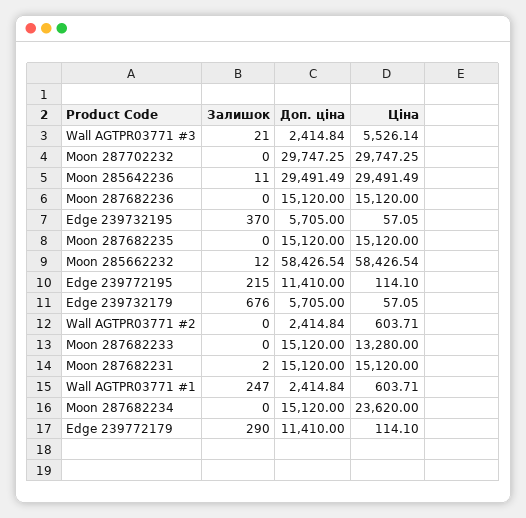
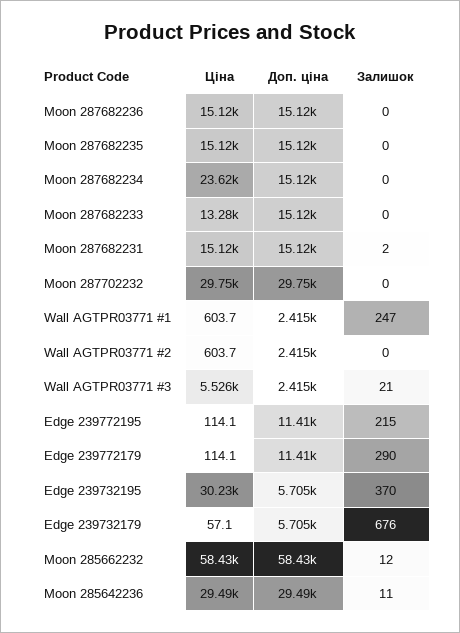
Ціна, Edge 239732195: 57.05 -> 30230

